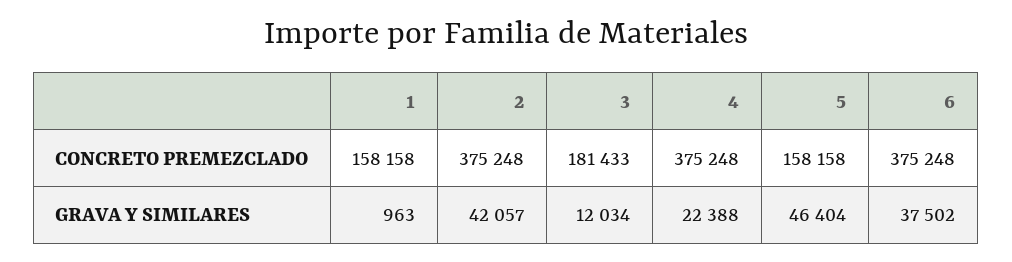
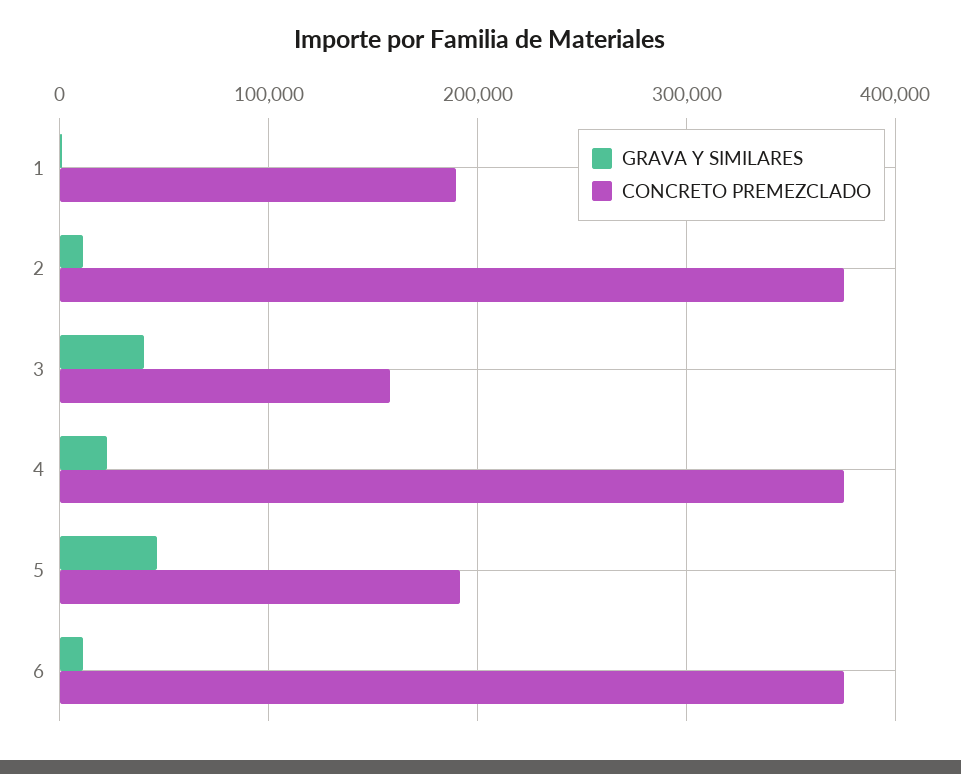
CONCRETO PREMEZCLADO, 1: 158158 -> 190000
CONCRETO PREMEZCLADO, 3: 181433 -> 160000
CONCRETO PREMEZCLADO, 5: 158158 -> 190000
GRAVA Y SIMILARES, 2: 42057 -> 10000
GRAVA Y SIMILARES, 3: 12034 -> 40000
GRAVA Y SIMILARES, 6: 37502 -> 10000

